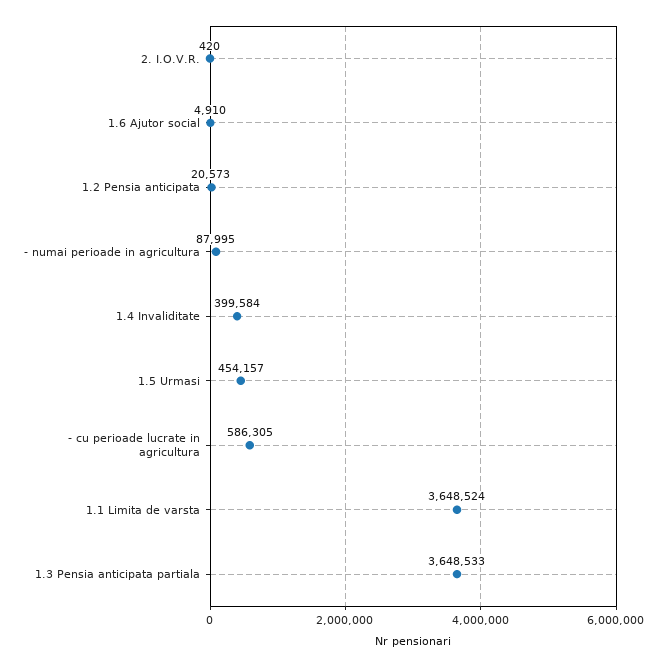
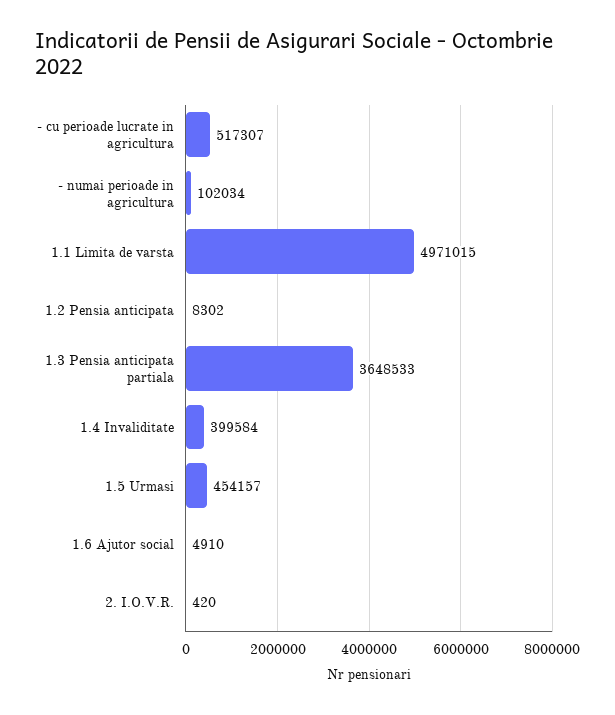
1.2 Pensia anticipata: 20573 -> 8302
- numai perioade in agricultura: 87995 -> 102034
- cu perioade lucrate in agricultura: 586305 -> 517307
1.1 Limita de varsta: 3648524 -> 4971015

